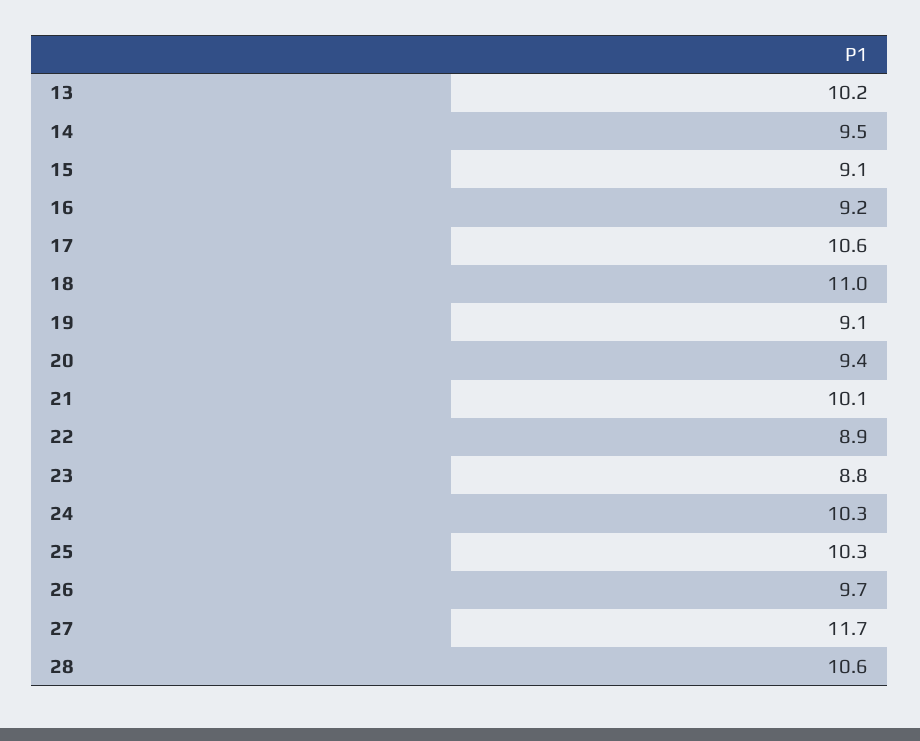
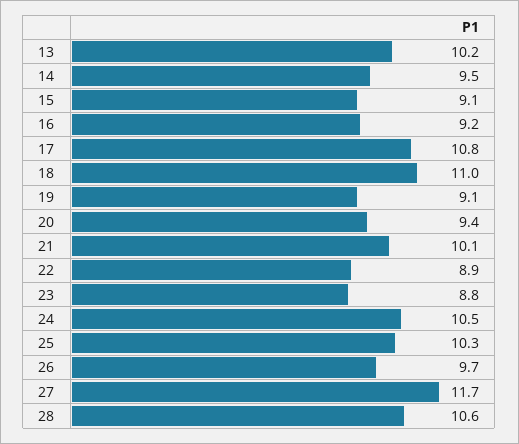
17: 10.6 -> 10.8
24: 10.3 -> 10.5

